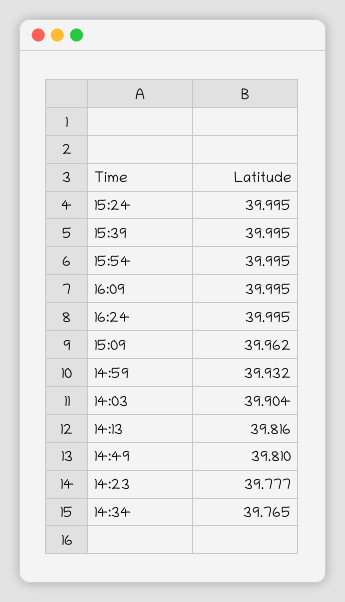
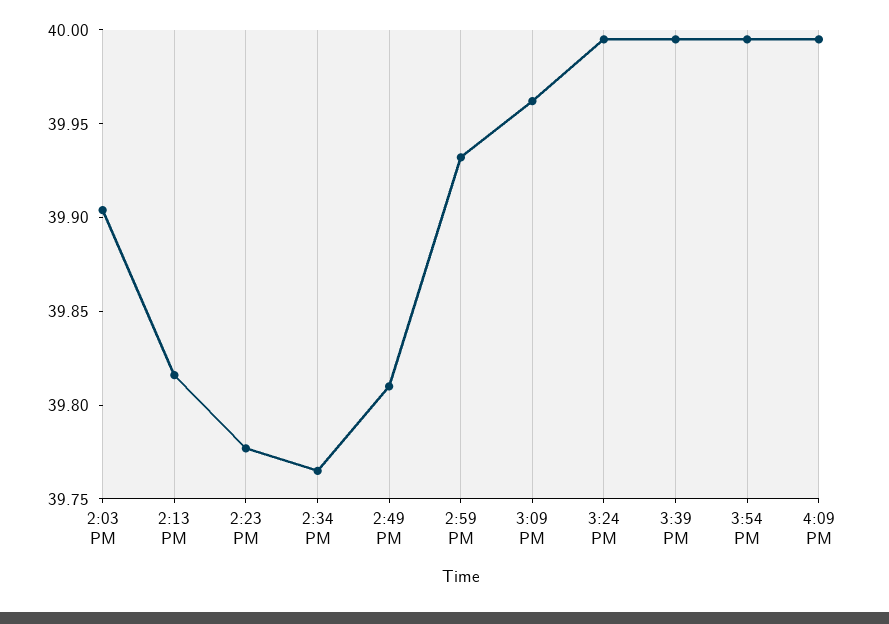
16:24: 39.995 -> none

